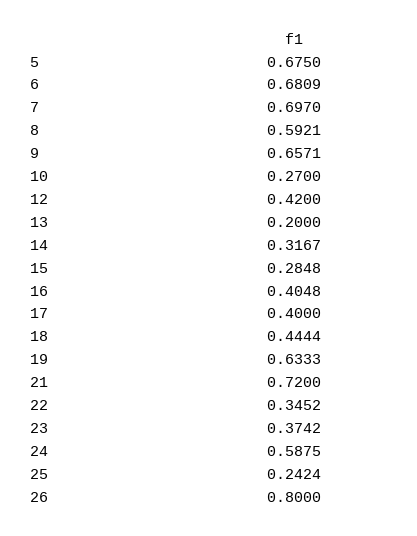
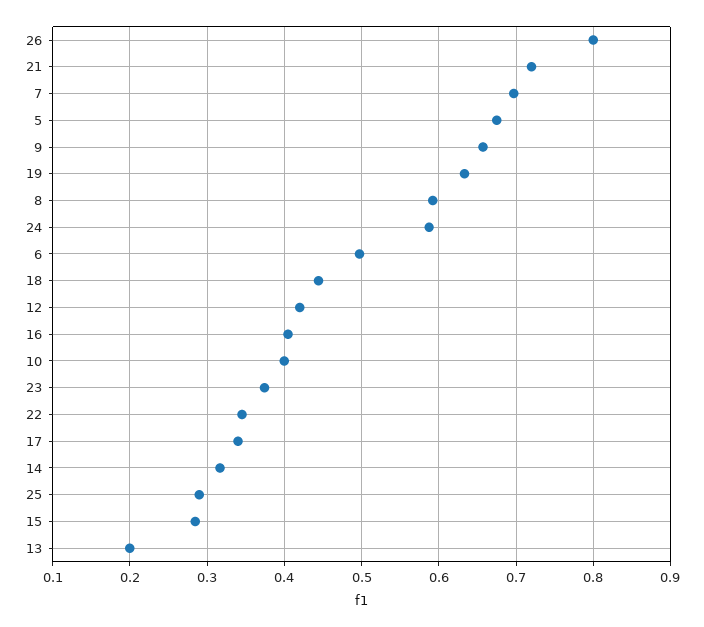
6: 0.6809 -> 0.5
10: 0.27 -> 0.4
17: 0.4 -> 0.34
25: 0.2424 -> 0.29

